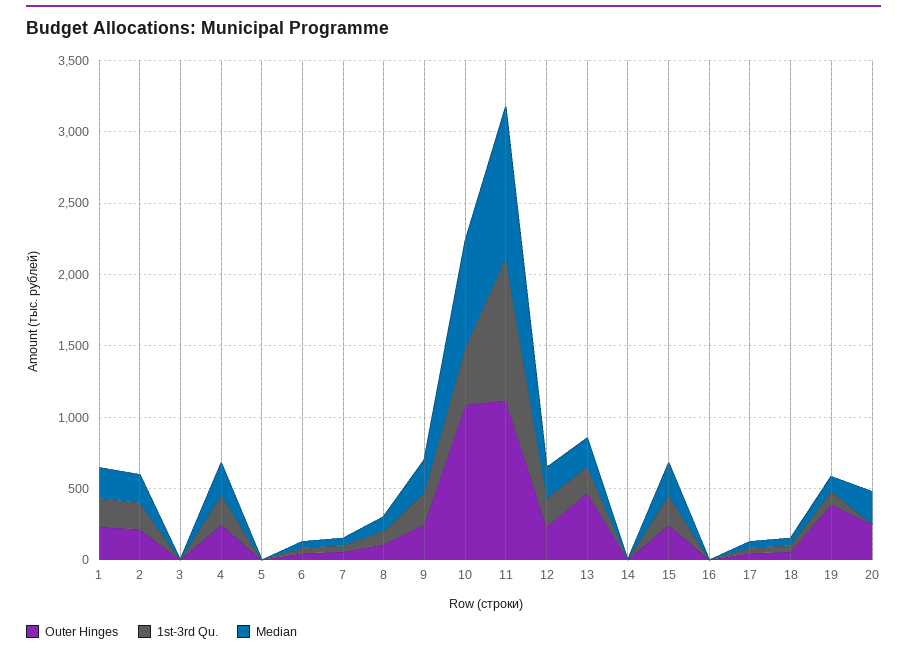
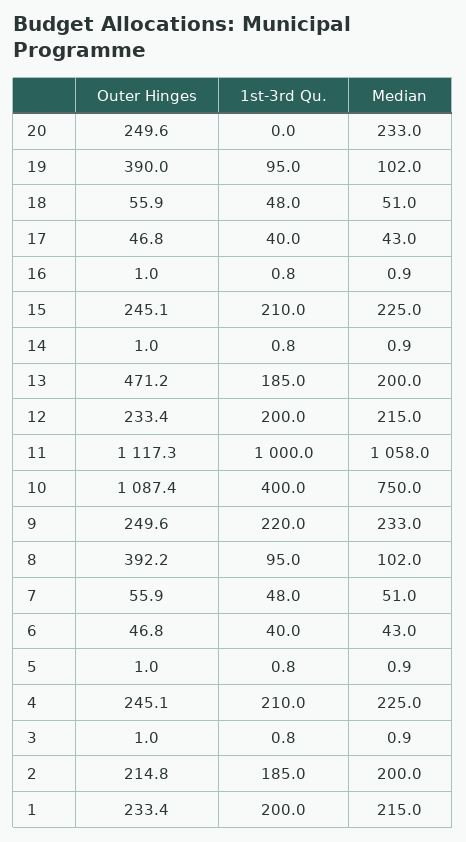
Outer Hinges, 8: 100 -> 392.2

